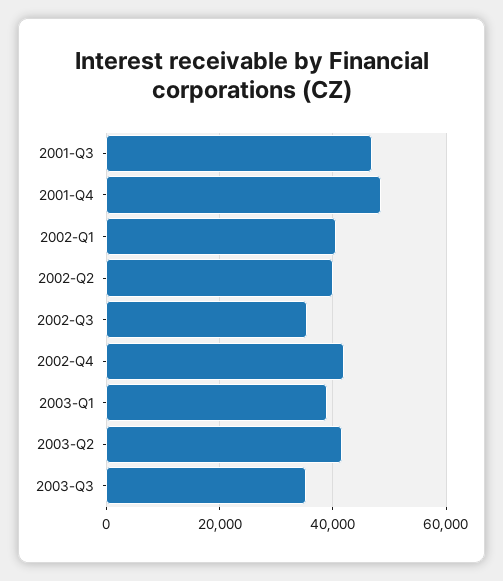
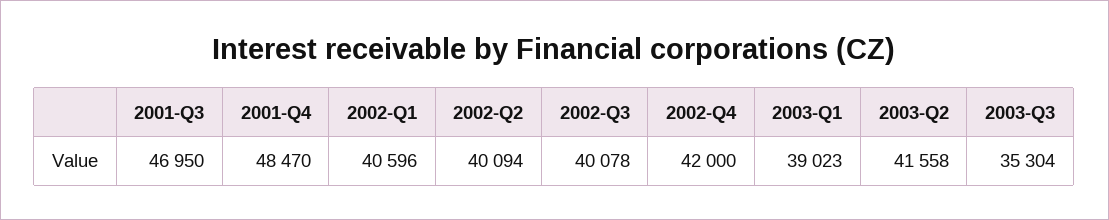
2002-Q3: 36000 -> 40078

